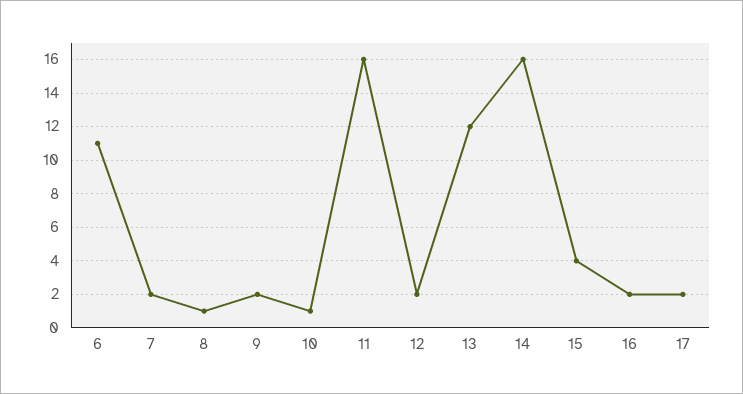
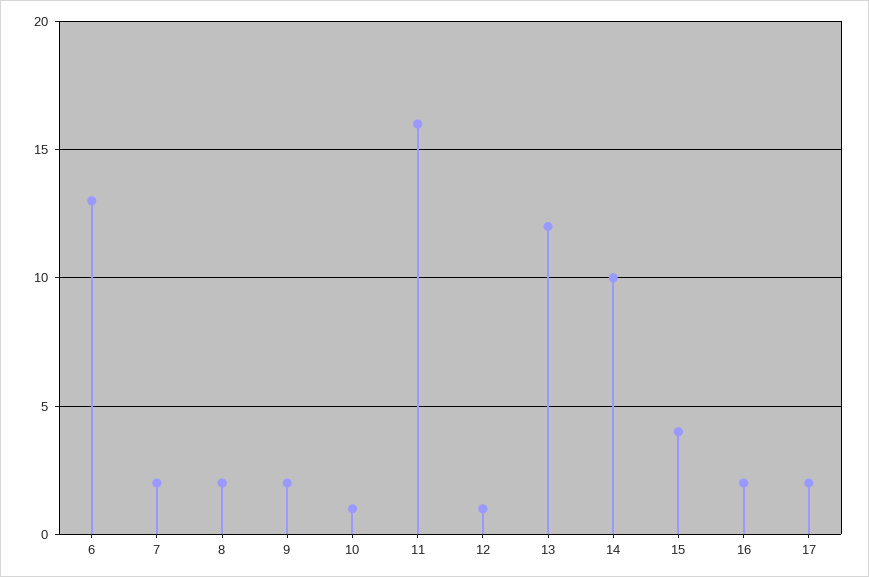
6: 11 -> 13
8: 1 -> 2
12: 2 -> 1
14: 16 -> 10

